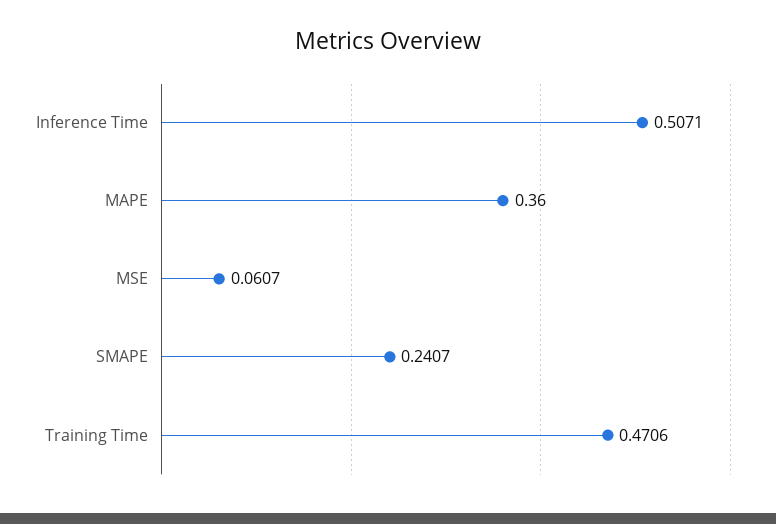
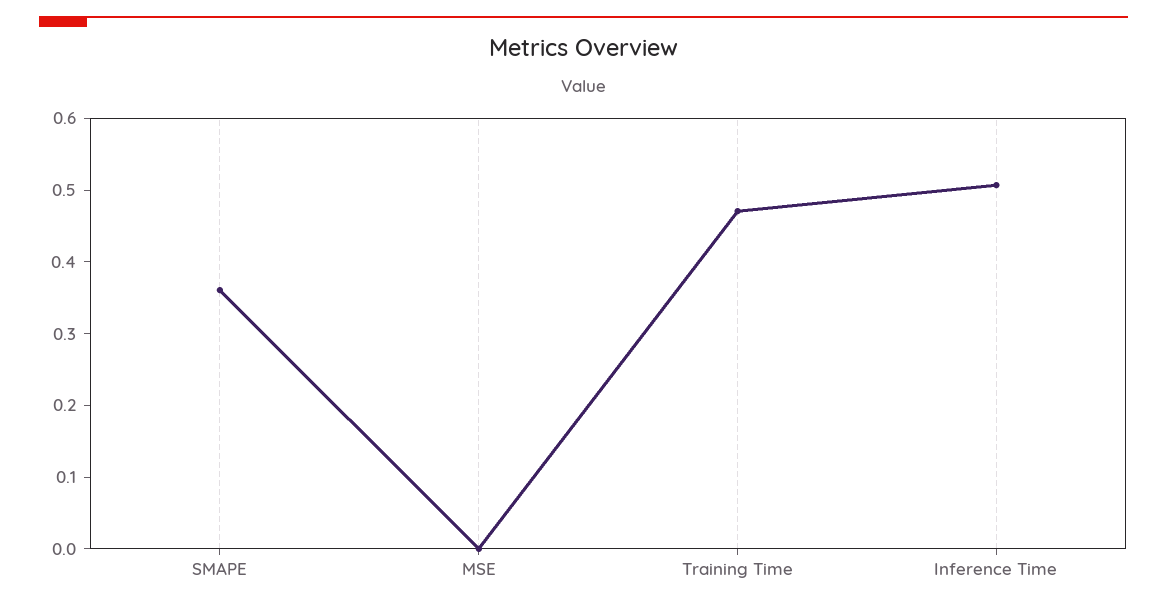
MAPE: 0.36 -> none
MSE: 0.0607 -> 0
SMAPE: 0.2407 -> 0.36

